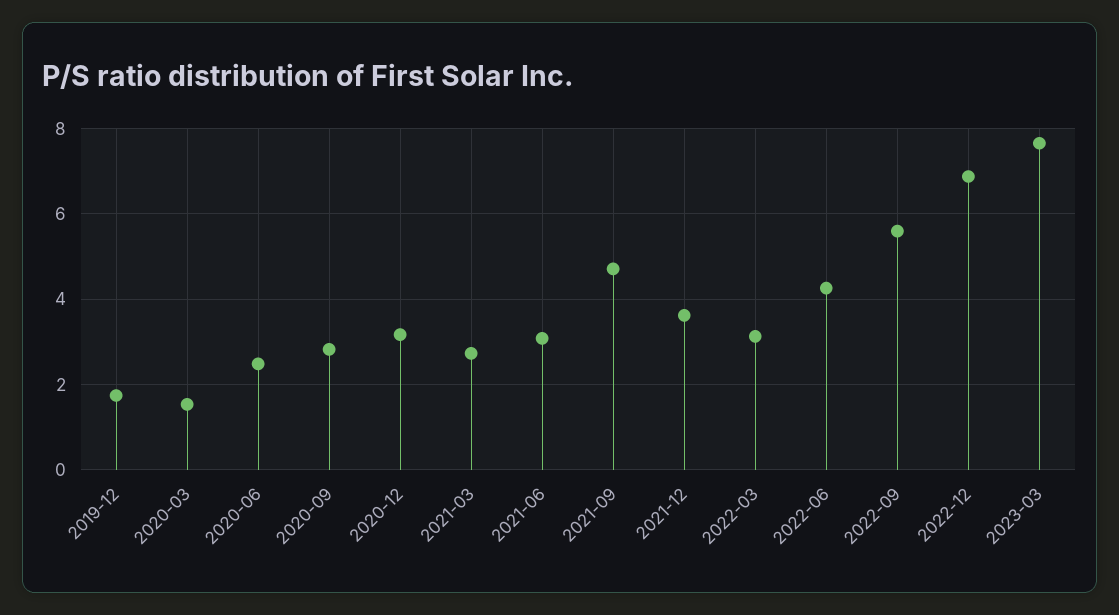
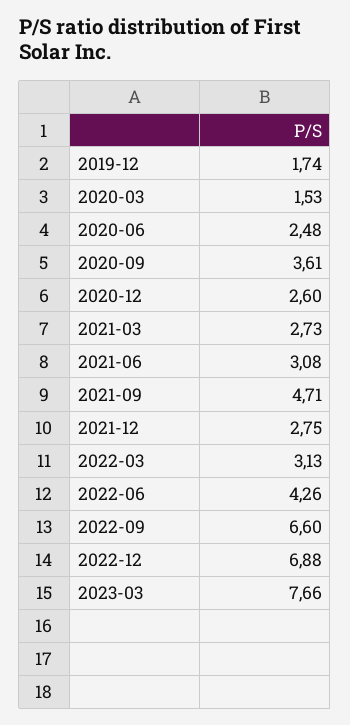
2020-09: 2.8 -> 3.61
2020-12: 3.2 -> 2.6
2021-12: 3.6 -> 2.75
2022-09: 5.6 -> 6.6

